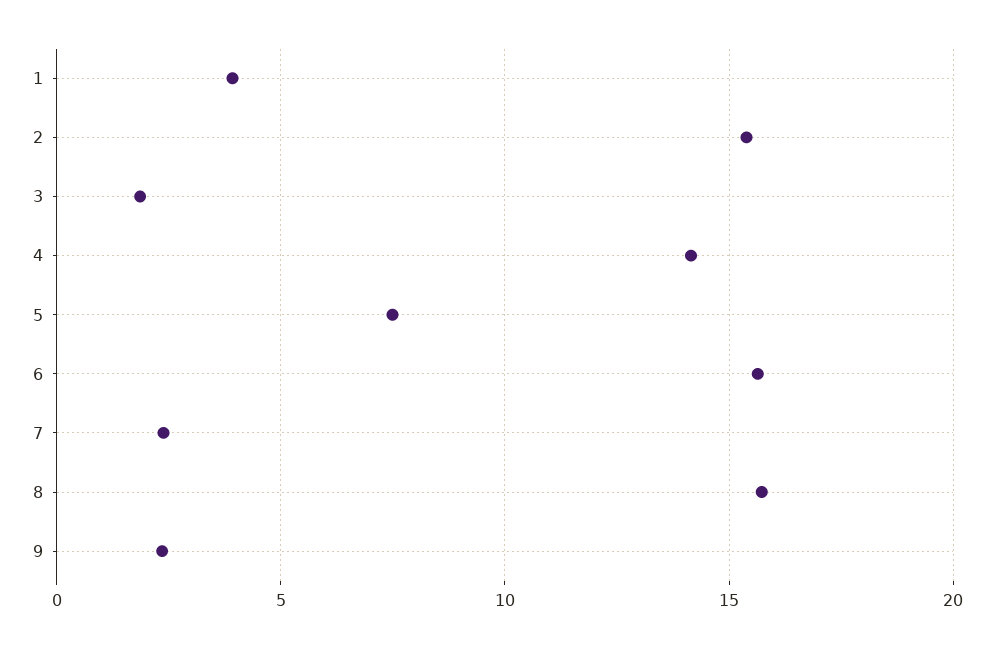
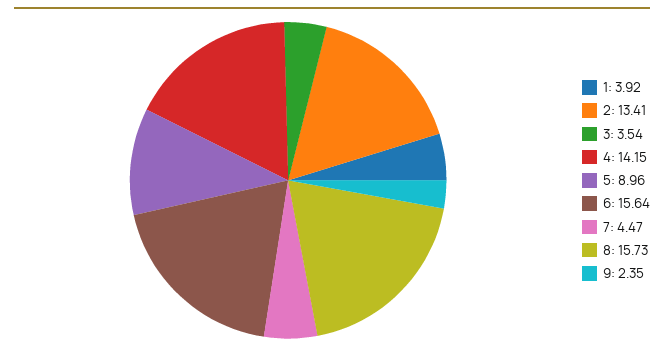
2: 15.5 -> 13.41
3: 2 -> 3.54
5: 7.5 -> 8.96
7: 2.5 -> 4.47

